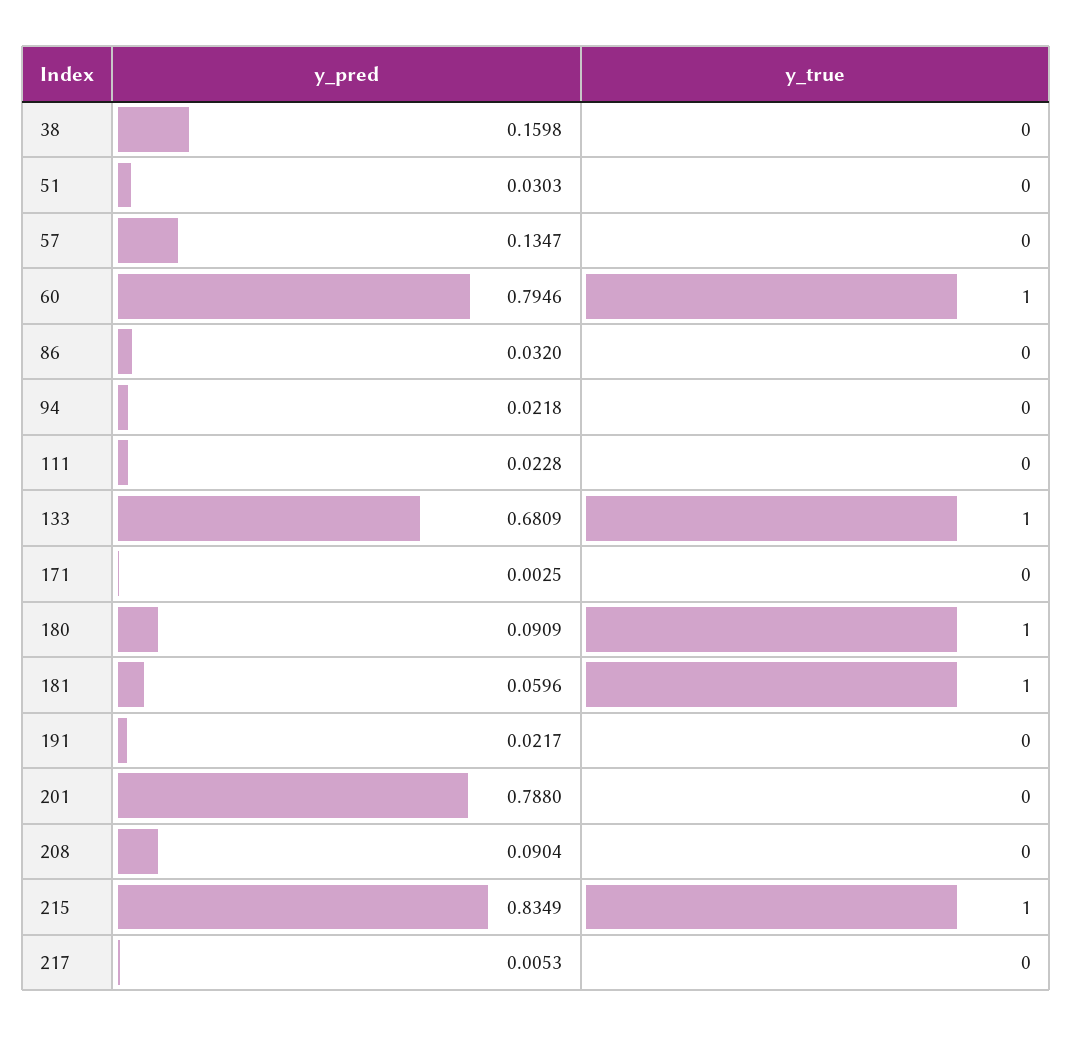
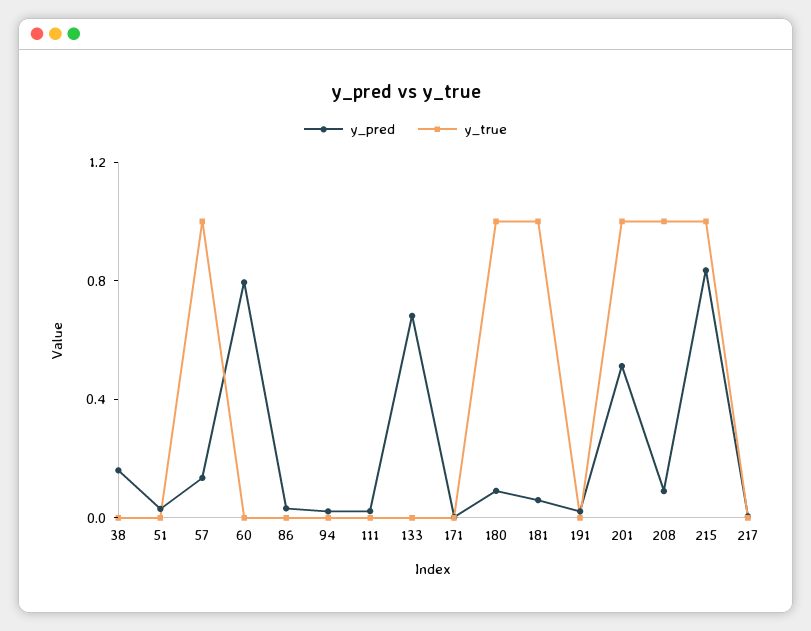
y_true, 57: 0 -> 1
y_true, 60: 1 -> 0
y_true, 133: 1 -> 0
y_pred, 201: 0.788 -> 0.5
y_true, 201: 0 -> 1
y_true, 208: 0 -> 1

